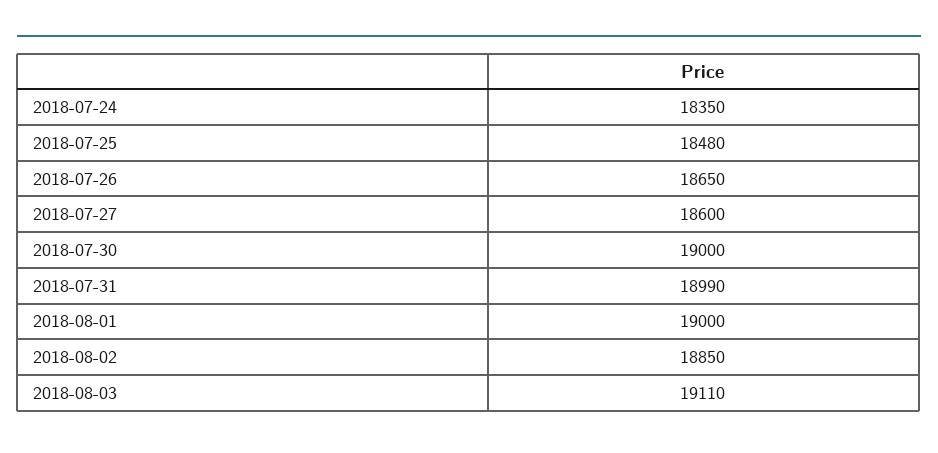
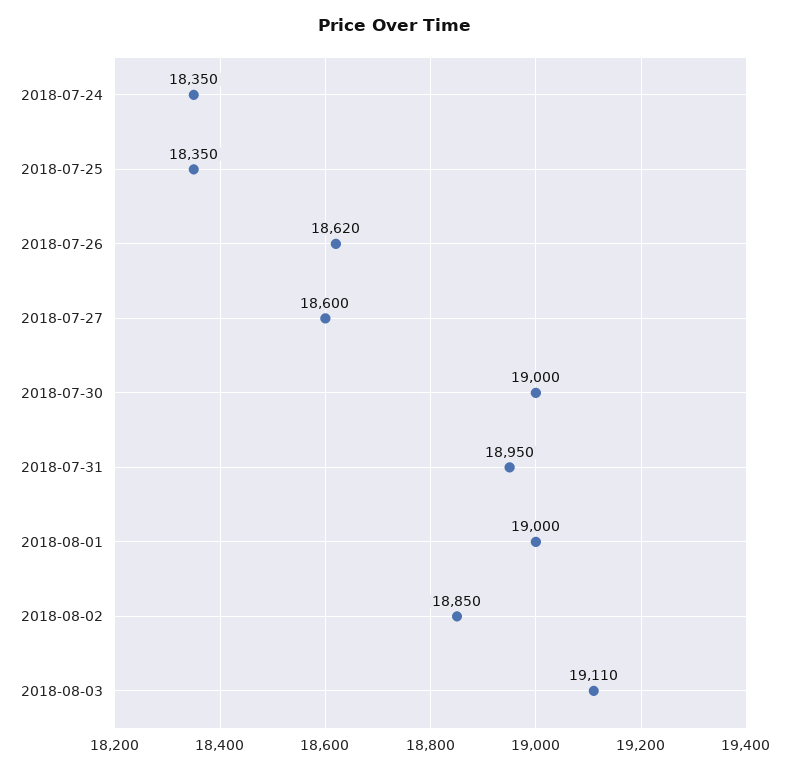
2018-07-25: 18480 -> 18350
2018-07-26: 18650 -> 18620
2018-07-31: 18990 -> 18950

